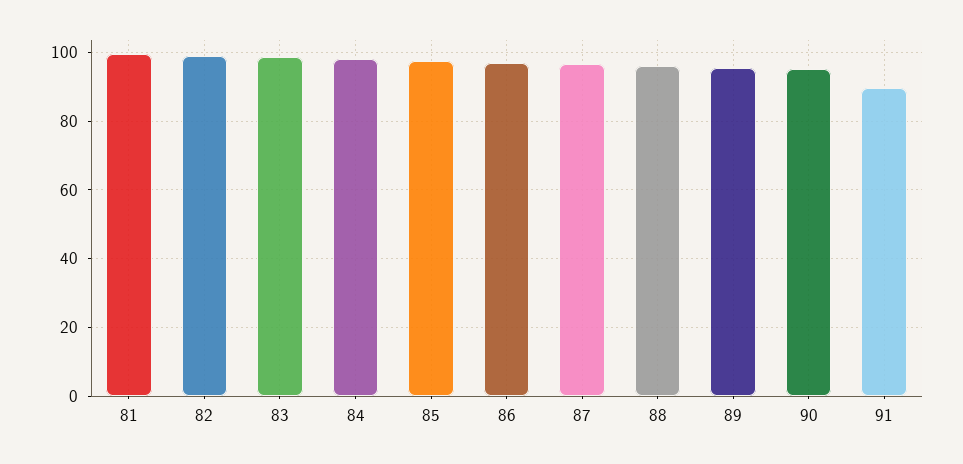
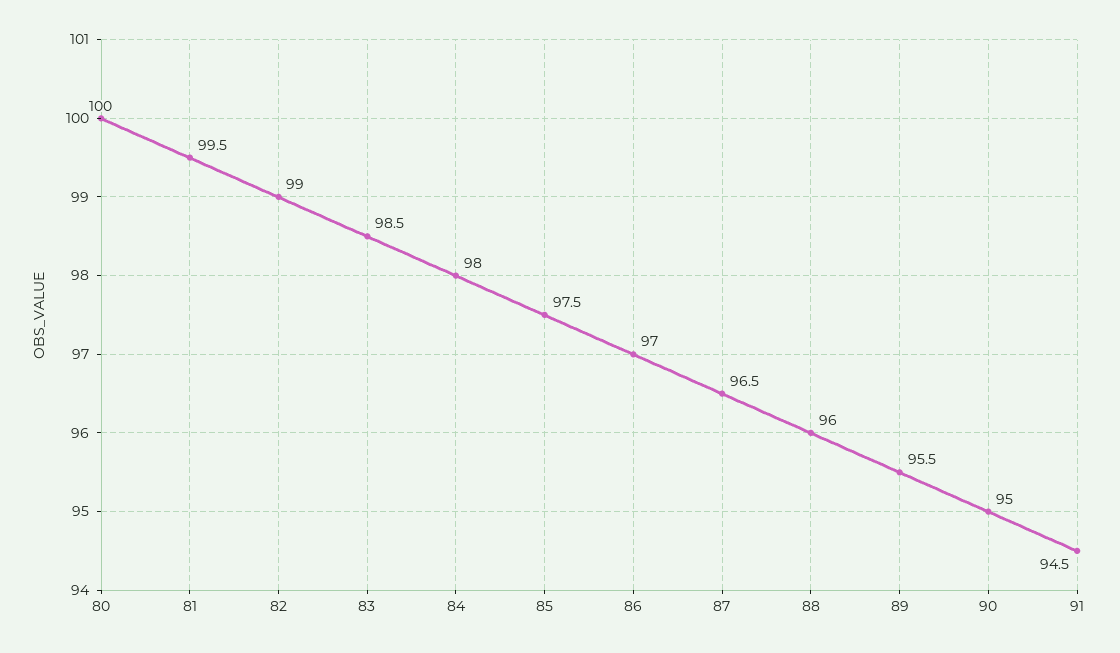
91: 90 -> 94.5
80: none -> 100

